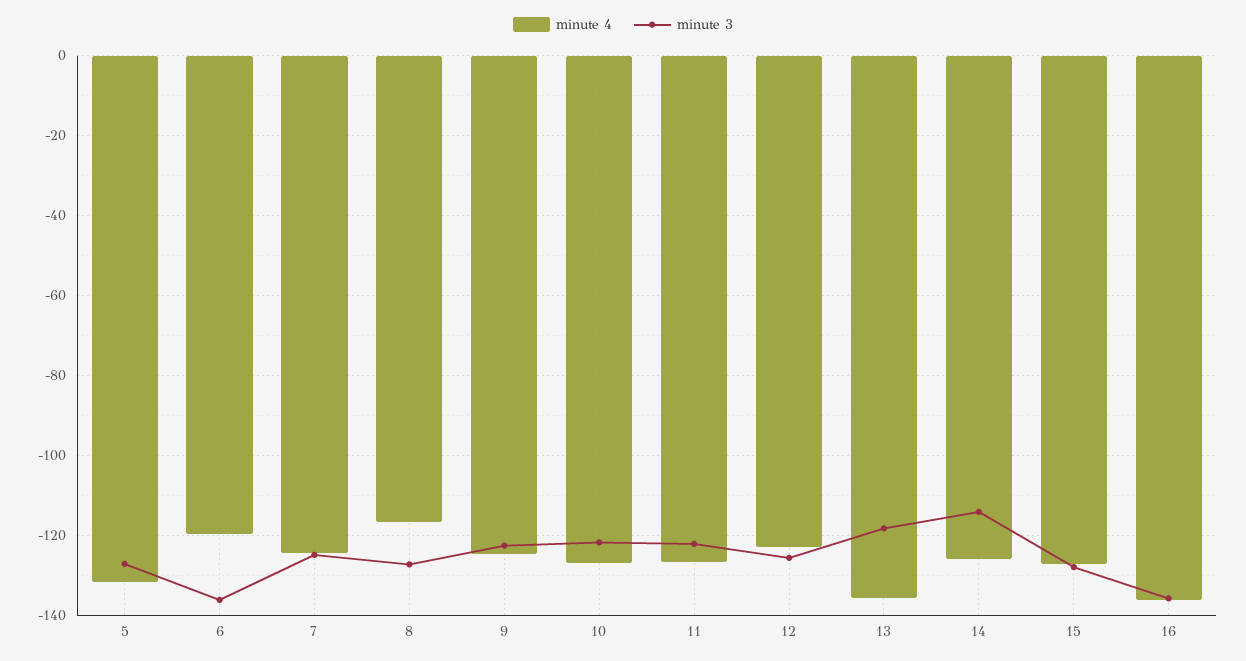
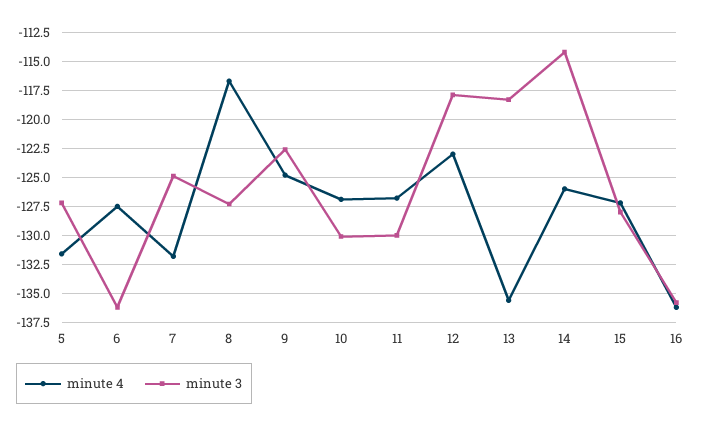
minute 4, 6: -120 -> -127.5
minute 4, 7: -124 -> -132.5
minute 3, 10: -122 -> -130
minute 3, 11: -122 -> -130
minute 3, 12: -126 -> -117.5

